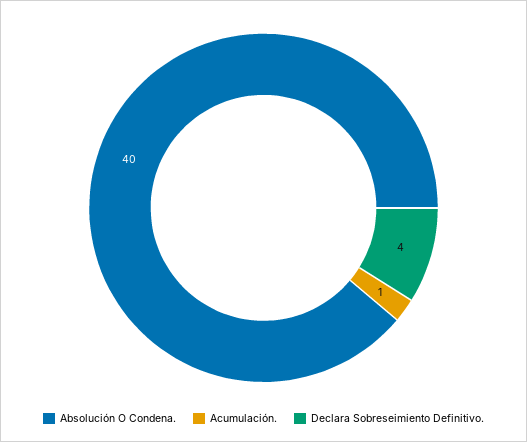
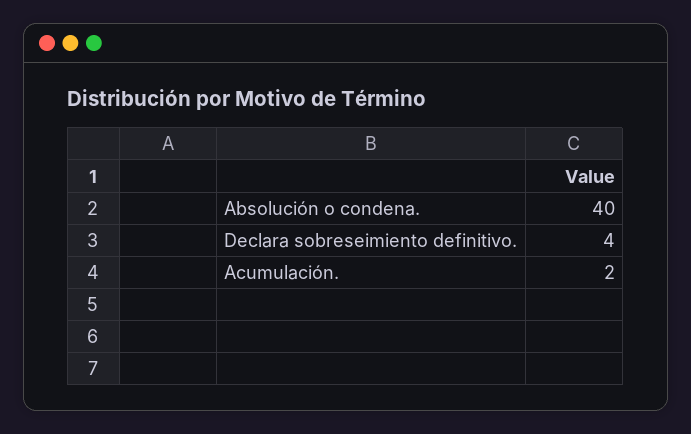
Acumulación.: 1 -> 2

